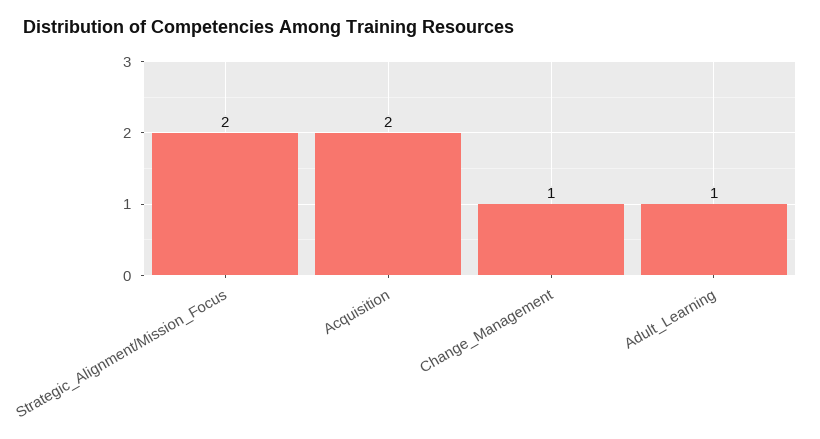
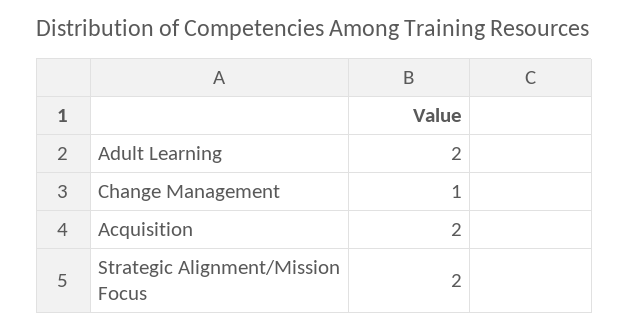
Adult_Learning: 1 -> 2

